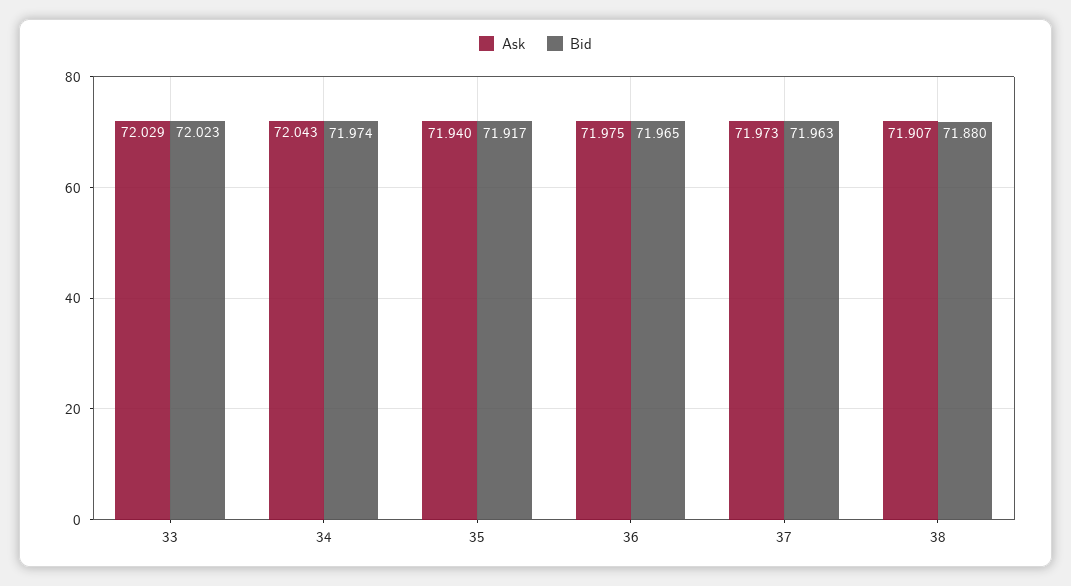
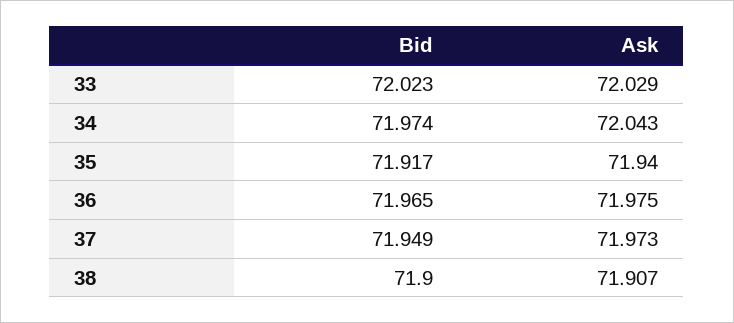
Bid, 37: 71.963 -> 71.949
Bid, 38: 71.88 -> 71.9

